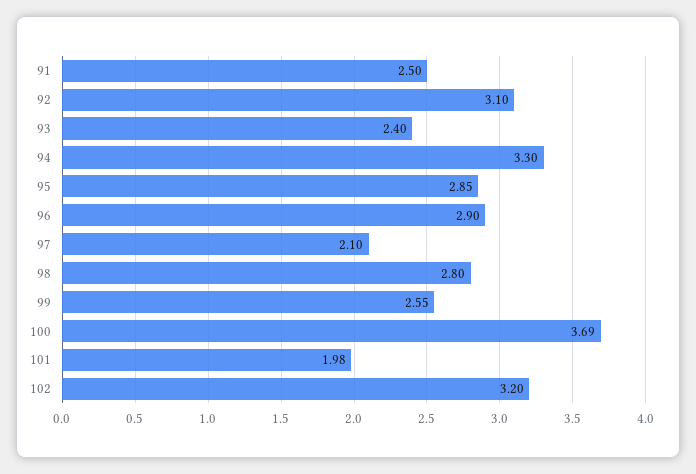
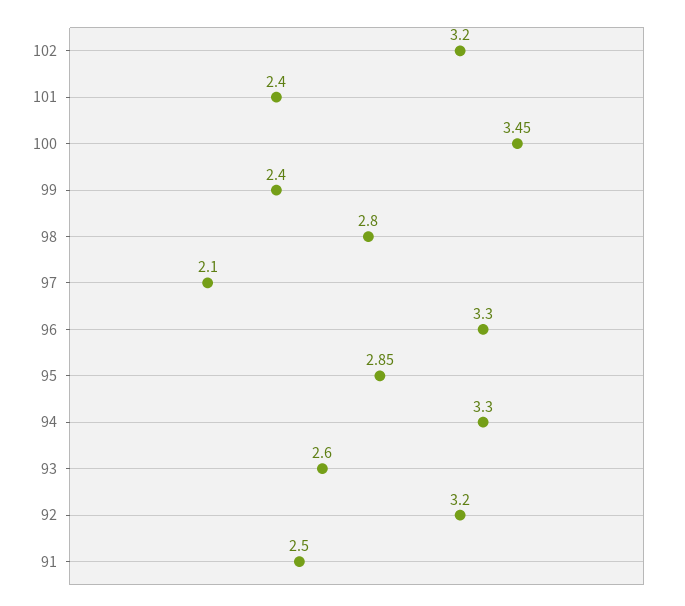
92: 3.1 -> 3.2
93: 2.4 -> 2.6
96: 2.9 -> 3.3
99: 2.55 -> 2.4
100: 3.69 -> 3.45
101: 1.98 -> 2.4

